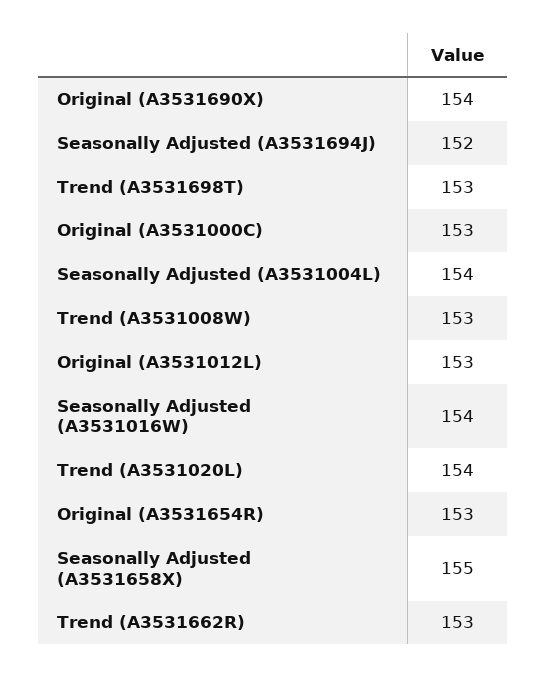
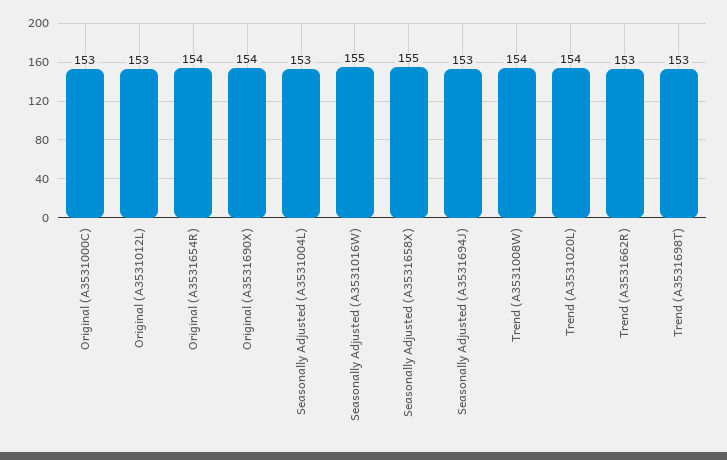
Seasonally Adjusted (A3531694J): 152 -> 153
Seasonally Adjusted (A3531004L): 154 -> 153
Trend (A3531008W): 153 -> 154
Seasonally Adjusted (A3531016W): 154 -> 155
Original (A3531654R): 153 -> 154

